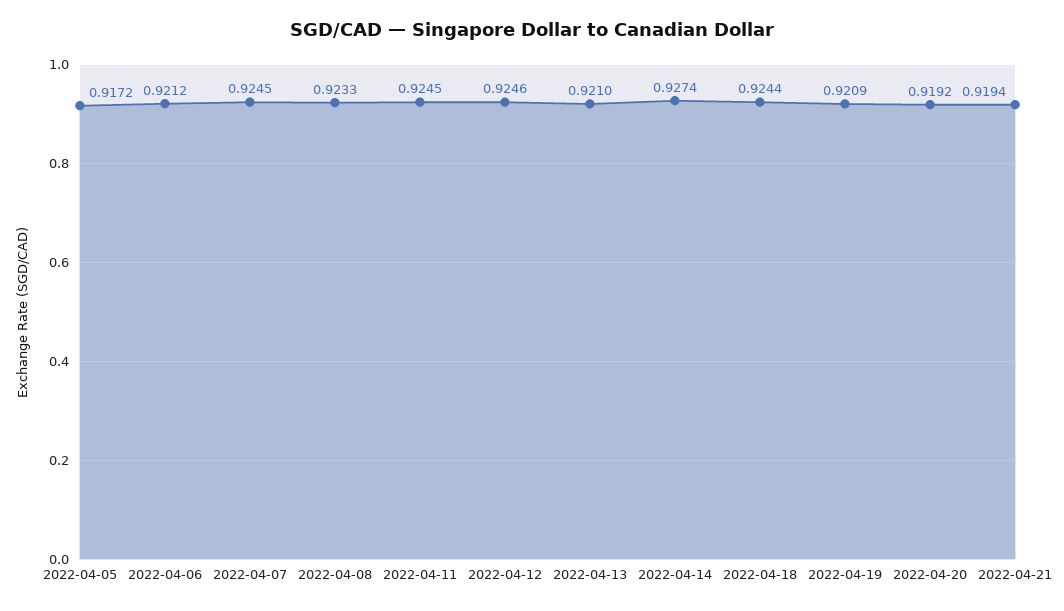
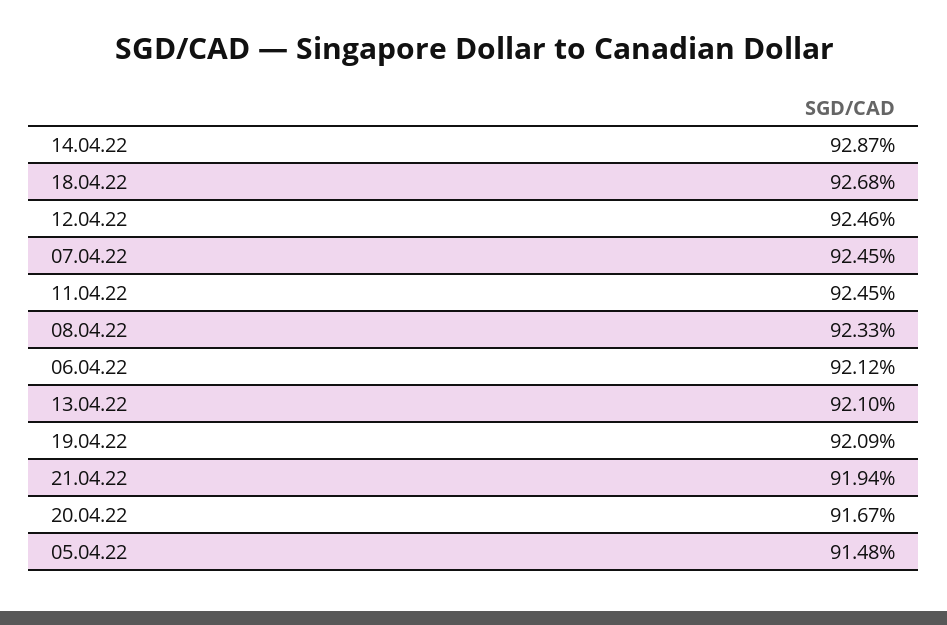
2022-04-05: 0.9172 -> 0.9148
2022-04-14: 0.9274 -> 0.9287
2022-04-18: 0.9244 -> 0.9268
2022-04-20: 0.9192 -> 0.9167

